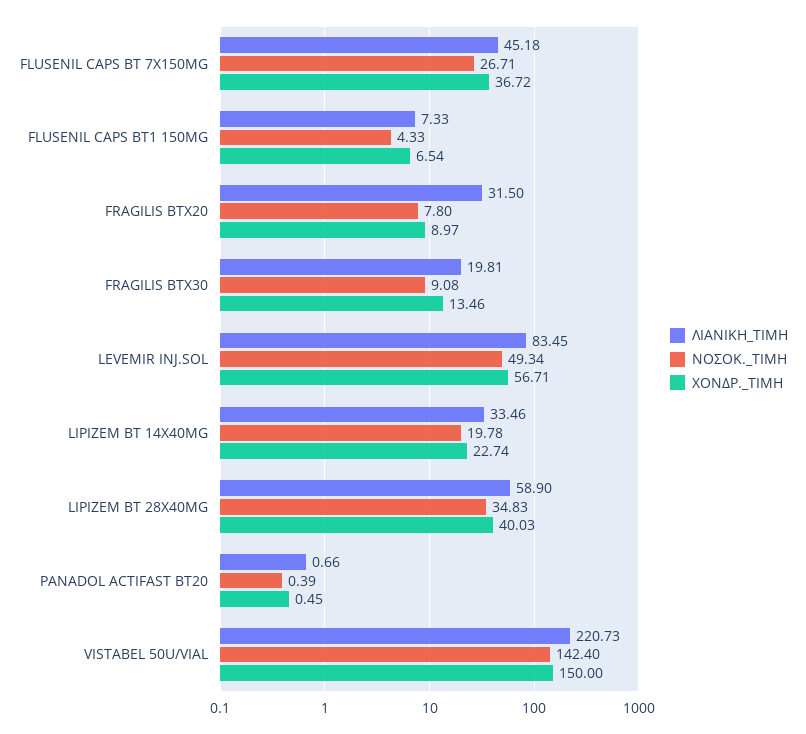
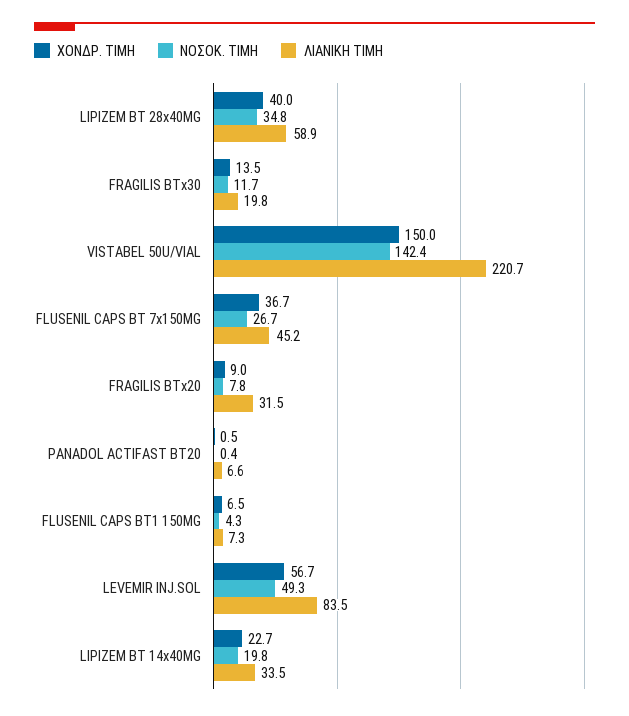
ΝΟΣΟΚ._ΤΙΜΗ, FRAGILIS BTX30: 9.08 -> 11.7
ΛΙΑΝΙΚΗ_ΤΙΜΗ, PANADOL ACTIFAST BT20: 0.66 -> 6.6

